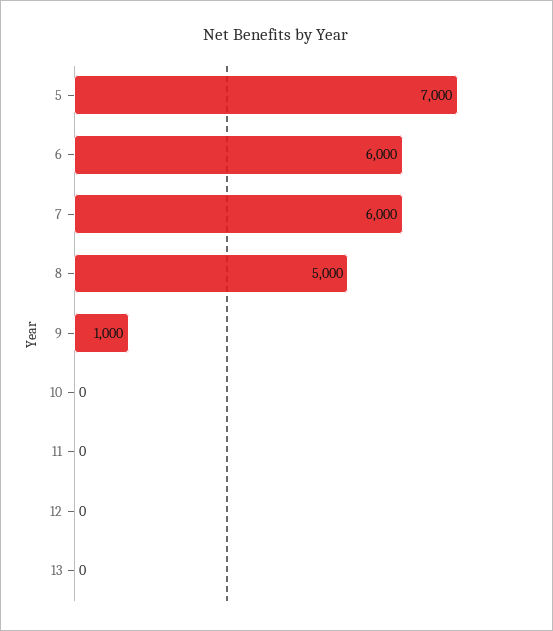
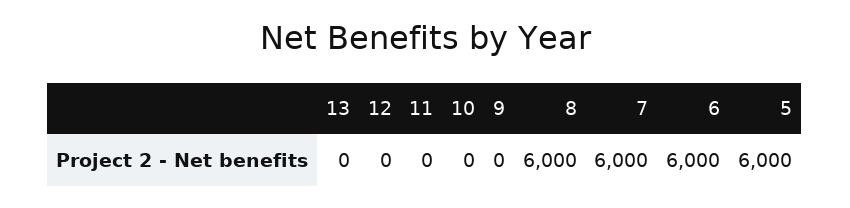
5: 7000 -> 6000
8: 5000 -> 6000
9: 1000 -> 0

